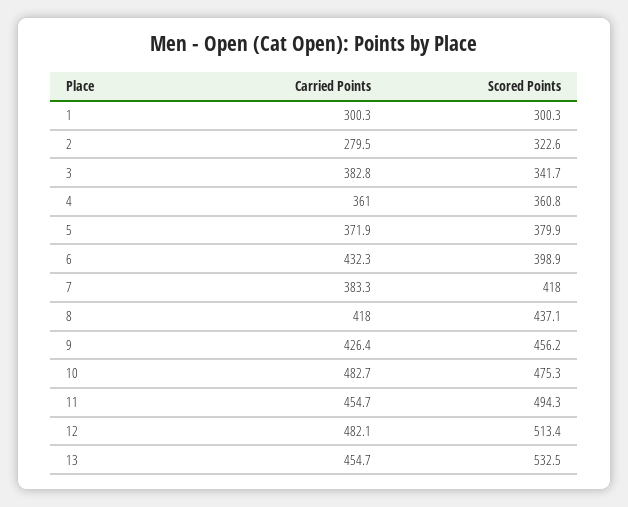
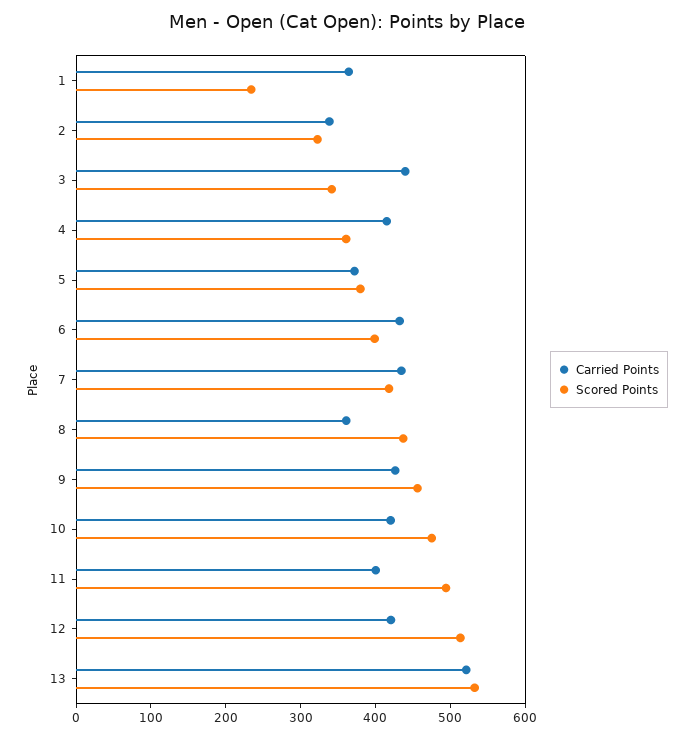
Carried Points, 1: 300.3 -> 360
Scored Points, 1: 300.3 -> 240
Carried Points, 2: 279.5 -> 340
Carried Points, 3: 382.8 -> 440
Carried Points, 4: 361 -> 420
Carried Points, 7: 383.3 -> 440
Carried Points, 8: 418 -> 360
Carried Points, 10: 482.7 -> 420
Carried Points, 11: 454.7 -> 400
Carried Points, 12: 482.1 -> 420
Carried Points, 13: 454.7 -> 520

